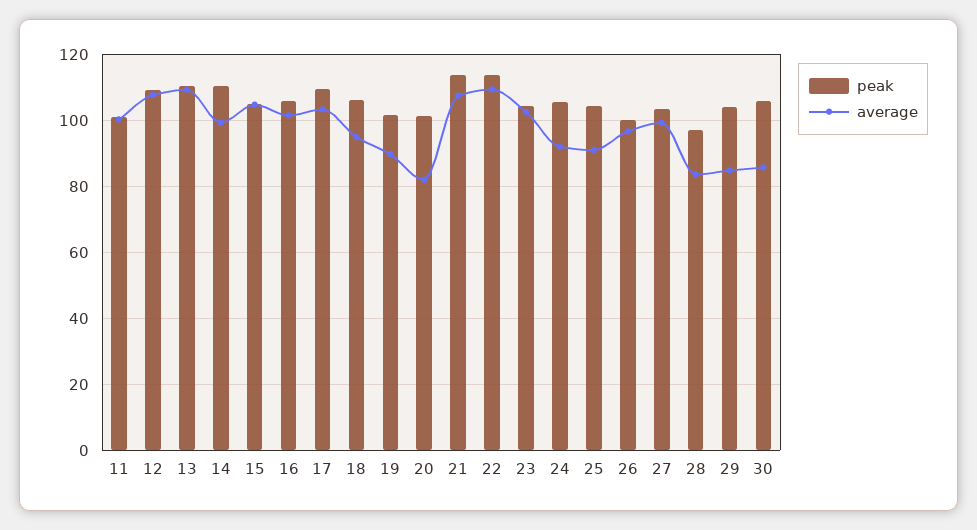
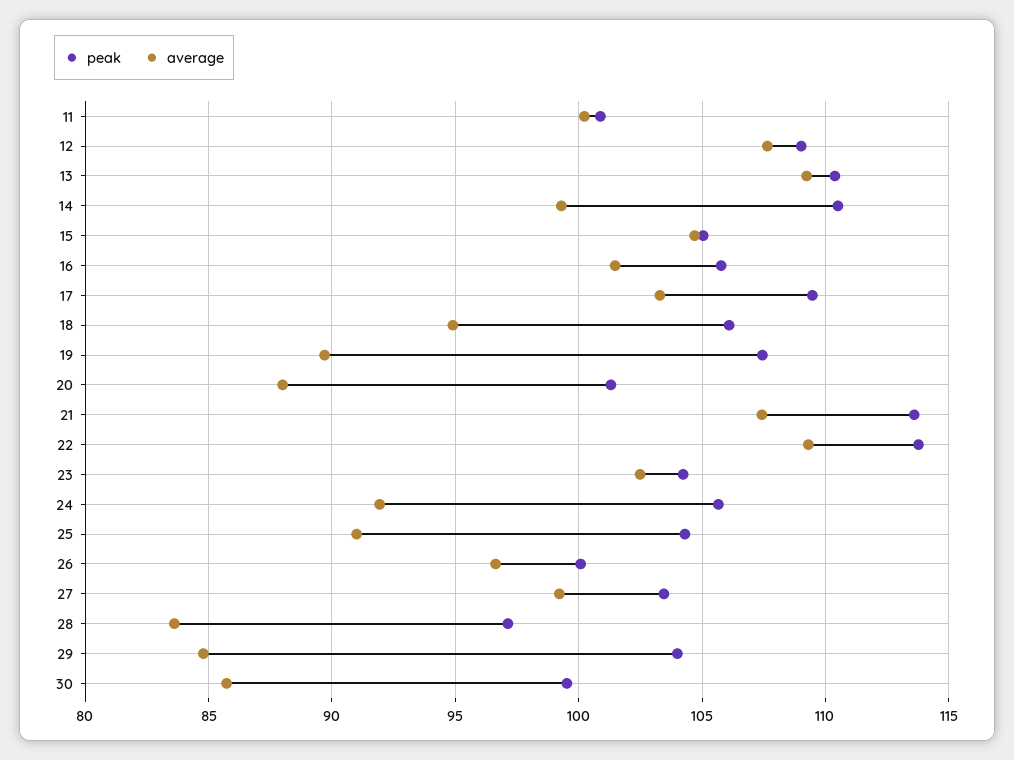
peak, 19: 102 -> 107.5
average, 20: 82 -> 88
peak, 30: 106 -> 99.5

